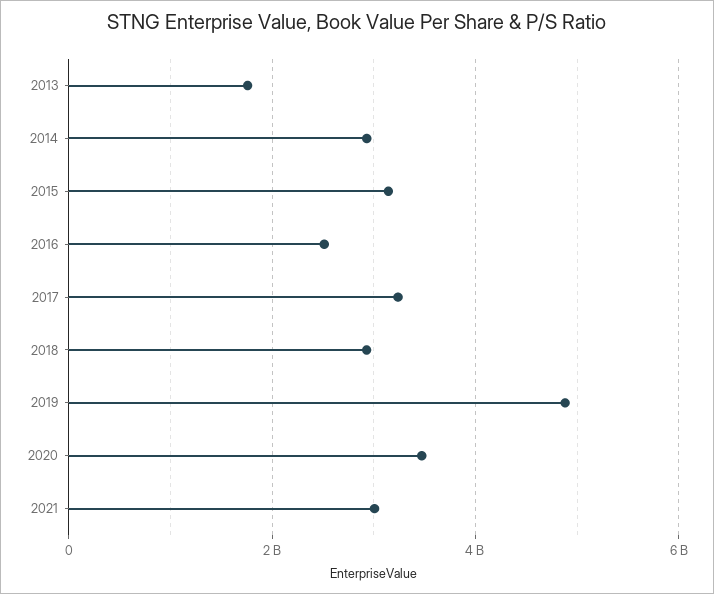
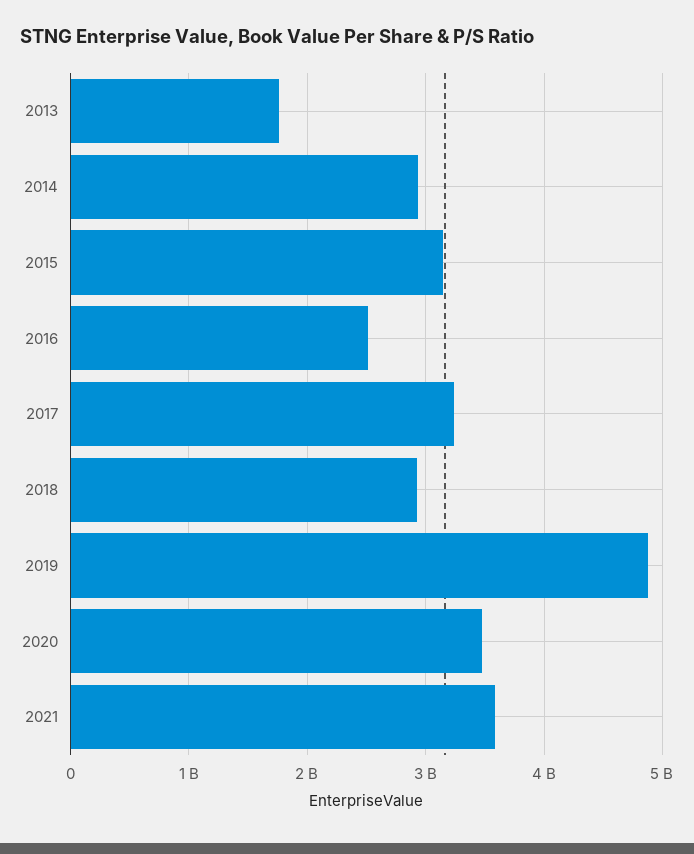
2021: 3000000000 -> 3600000000

